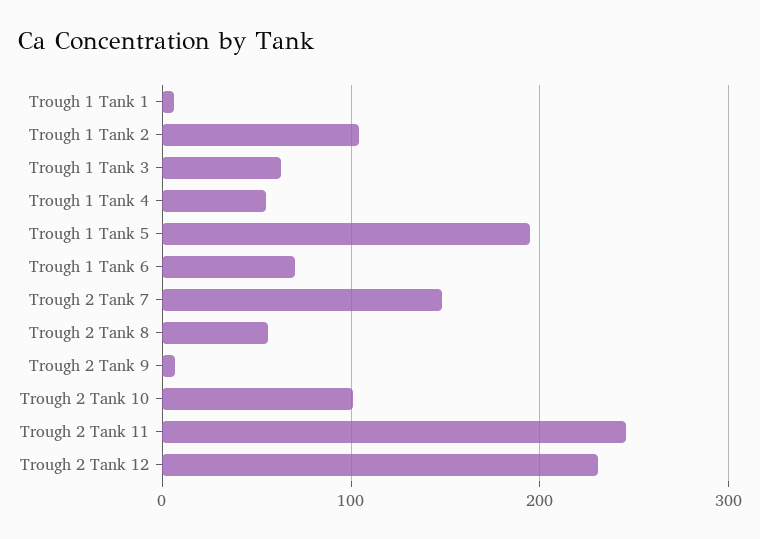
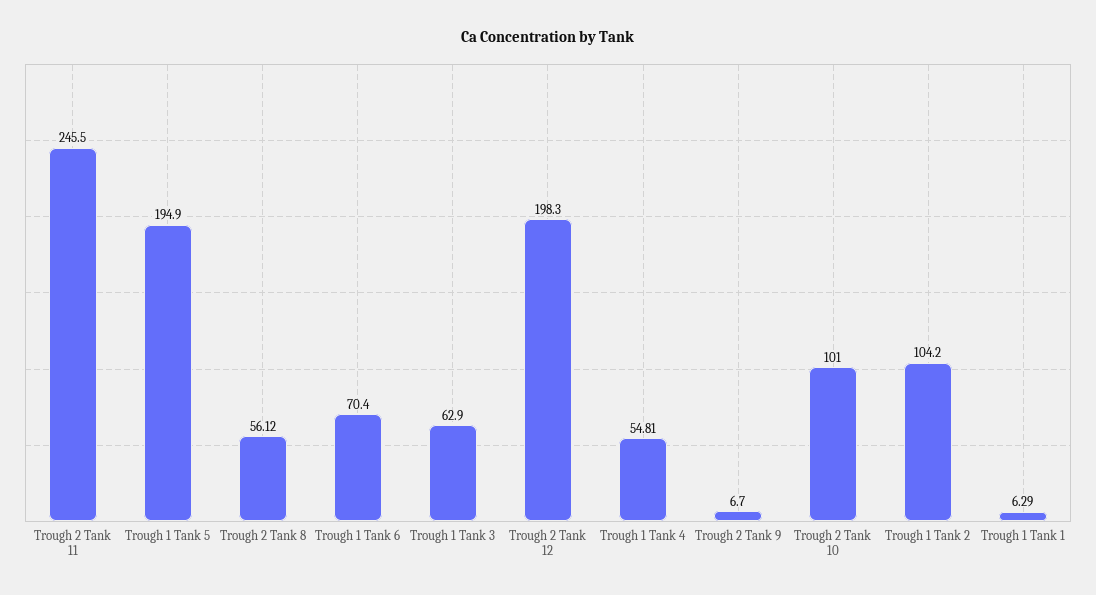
Trough 2 Tank 7: 150 -> none
Trough 2 Tank 12: 230 -> 198.3

